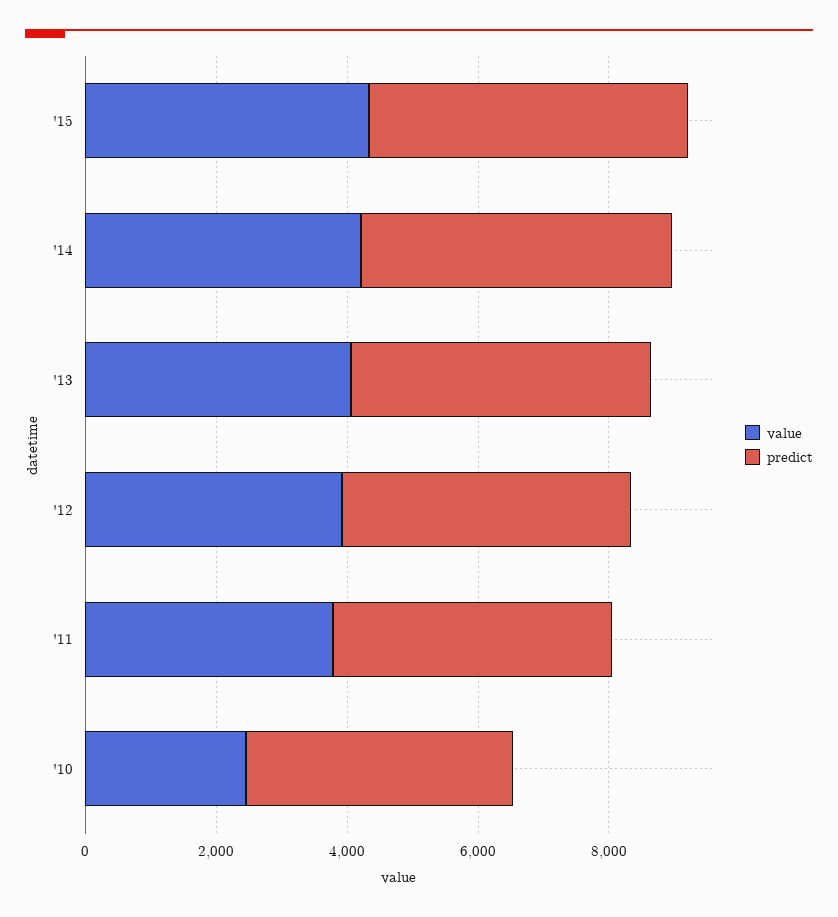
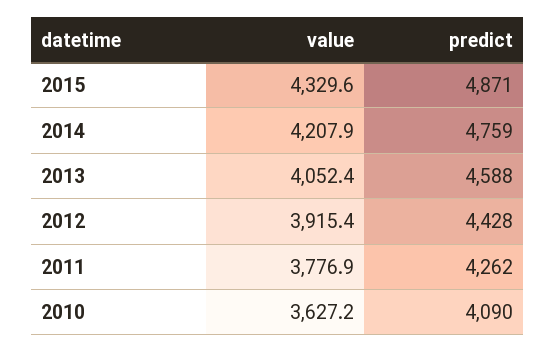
value, '10: 2500 -> 3627.2

